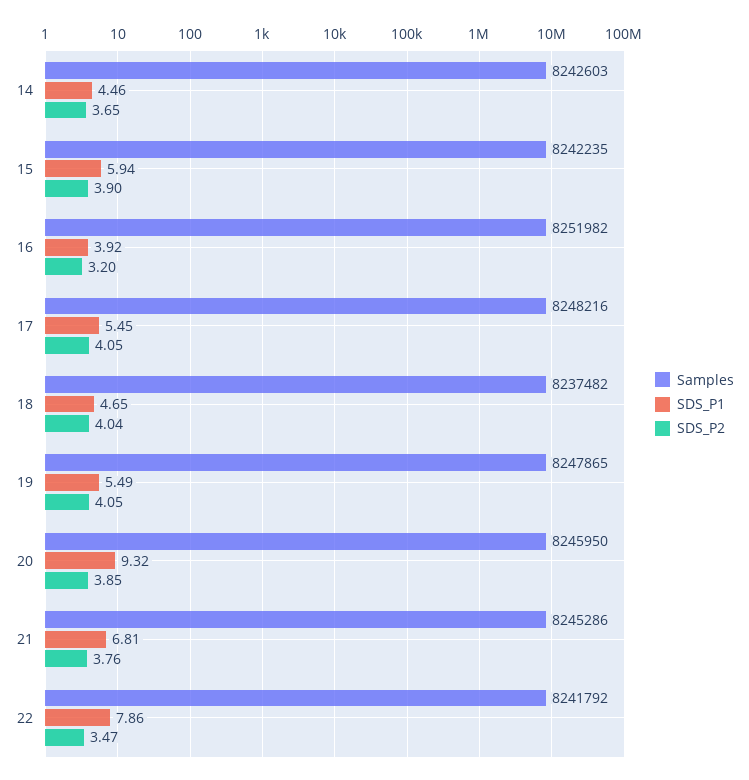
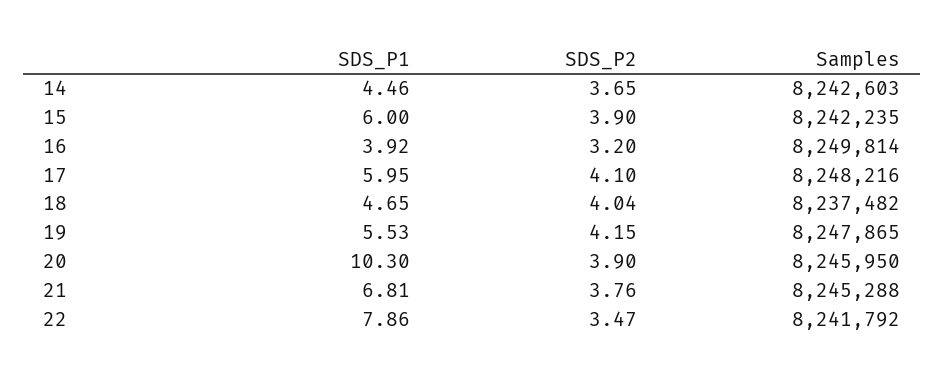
SDS_P1, 15: 5.94 -> 6
Samples, 16: 8251982 -> 8249814
SDS_P1, 17: 5.45 -> 5.95
SDS_P2, 17: 4.05 -> 4.1
SDS_P1, 19: 5.49 -> 5.53
SDS_P2, 19: 4.05 -> 4.15
SDS_P1, 20: 9.32 -> 10.3
SDS_P2, 20: 3.85 -> 3.9
Samples, 21: 8245286 -> 8245288

